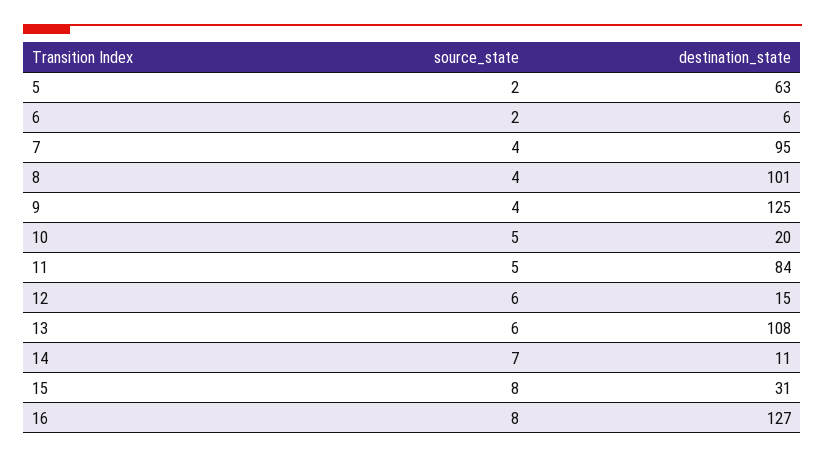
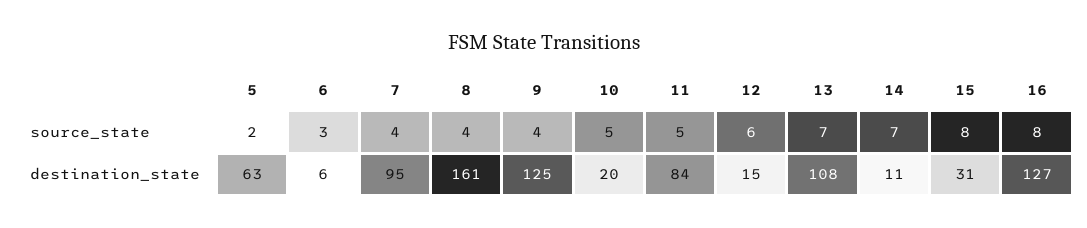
source_state, 6: 2 -> 3
destination_state, 8: 101 -> 161
source_state, 13: 6 -> 7

